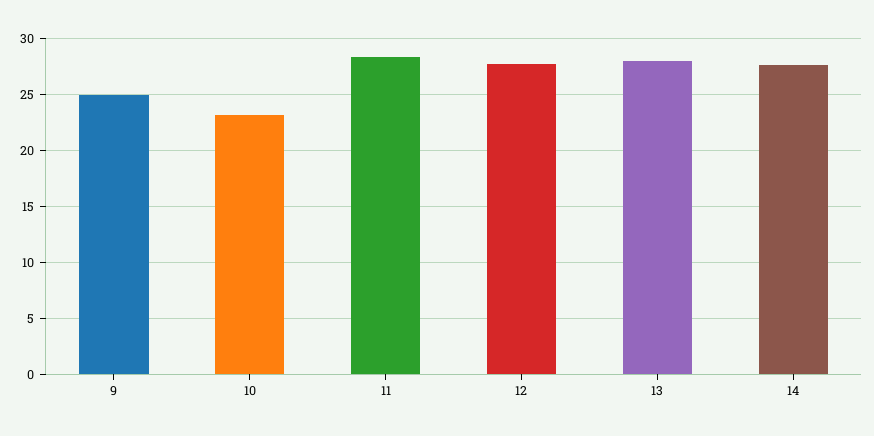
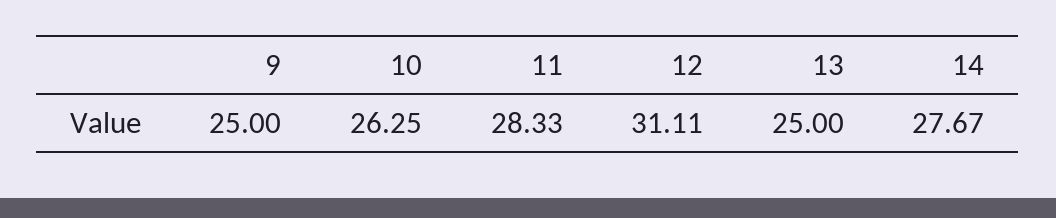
10: 23 -> 26.25
12: 28 -> 31.11
13: 28 -> 25

